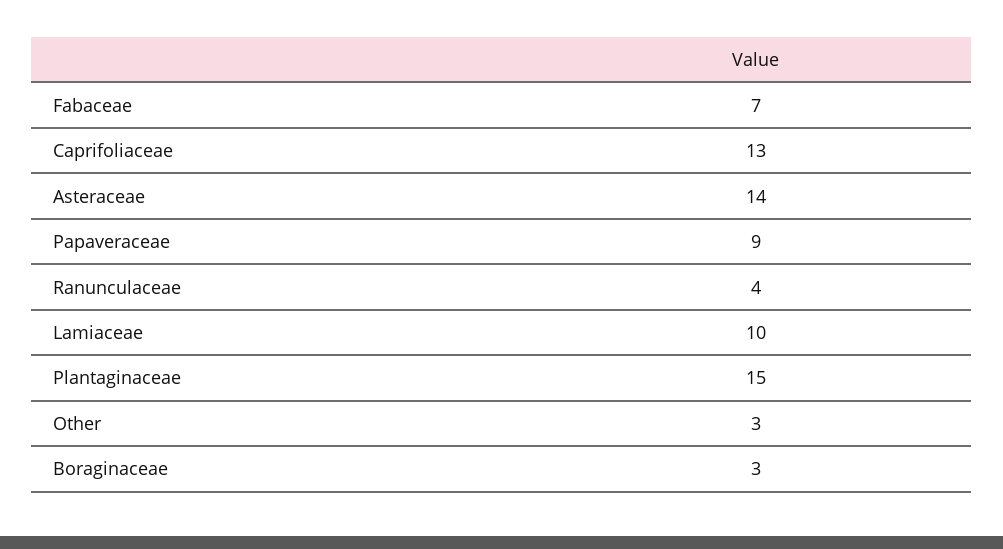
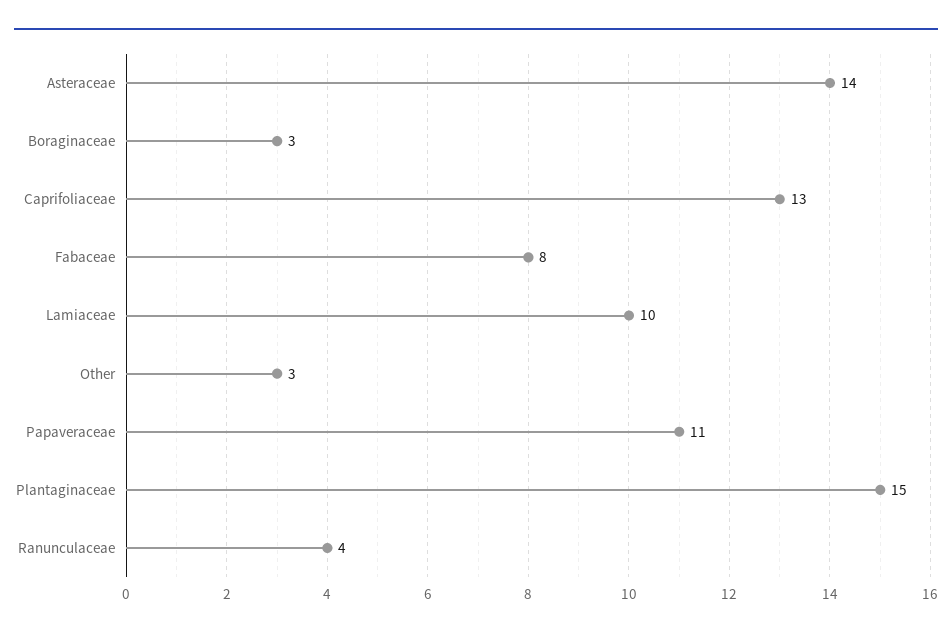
Fabaceae: 7 -> 8
Papaveraceae: 9 -> 11

